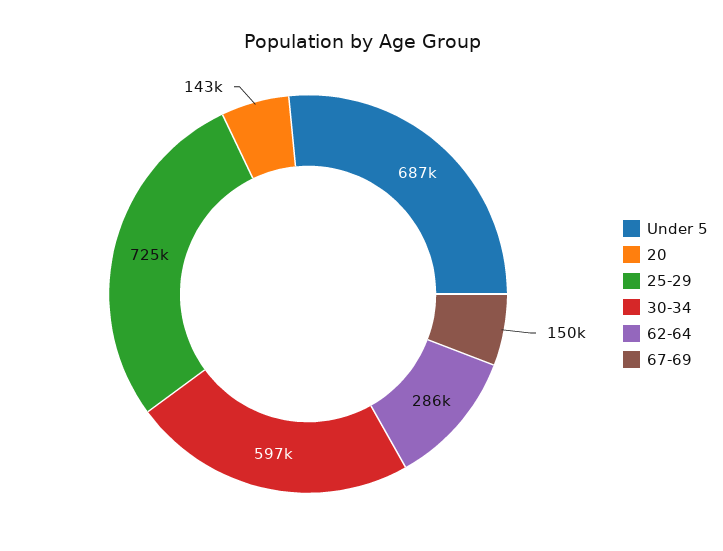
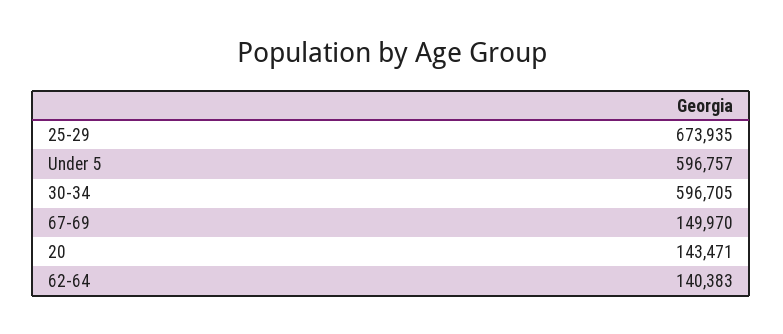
Under 5: 687000 -> 596757
25-29: 725000 -> 673935
62-64: 286000 -> 140383

